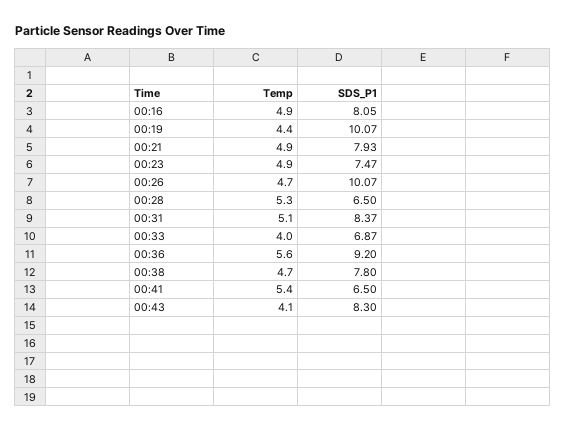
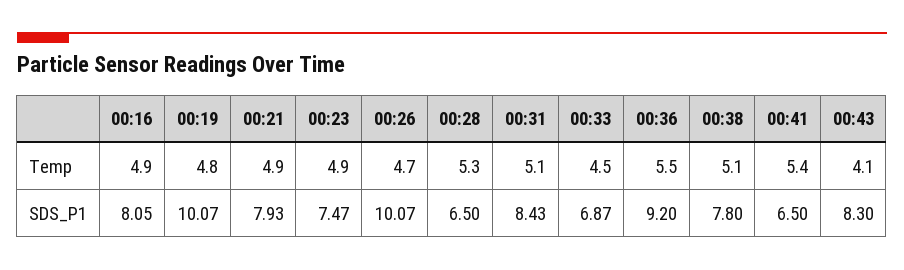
Temp, 00:19: 4.4 -> 4.8
SDS_P1, 00:31: 8.37 -> 8.43
Temp, 00:33: 4 -> 4.5
Temp, 00:36: 5.6 -> 5.5
Temp, 00:38: 4.7 -> 5.1

